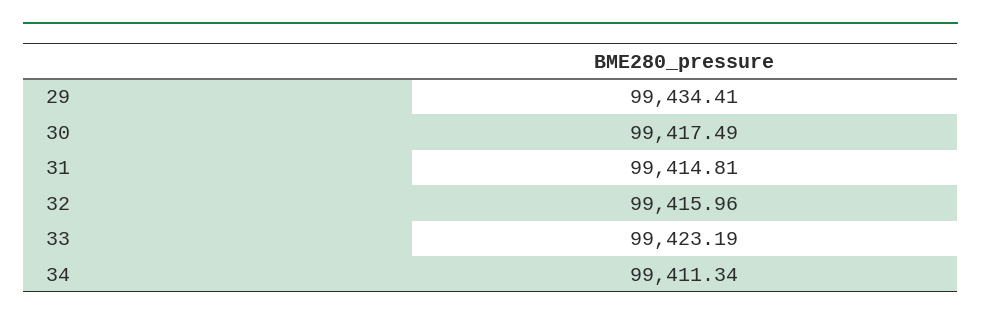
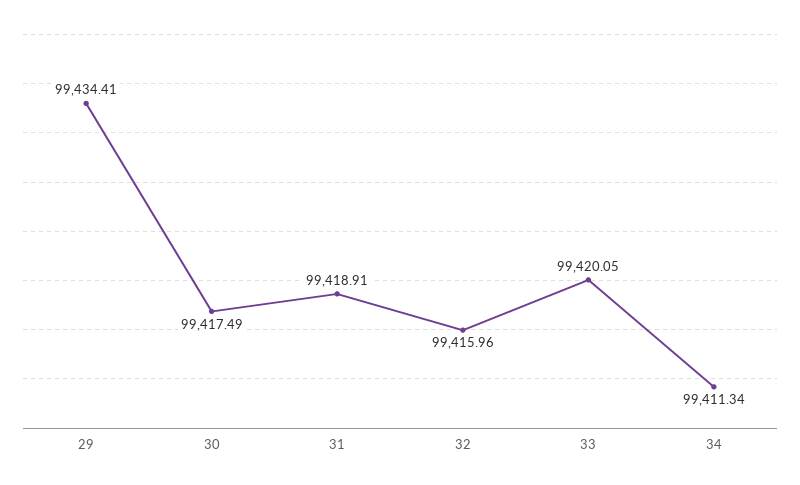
31: 99414.81 -> 99418.91
33: 99423.19 -> 99420.05

